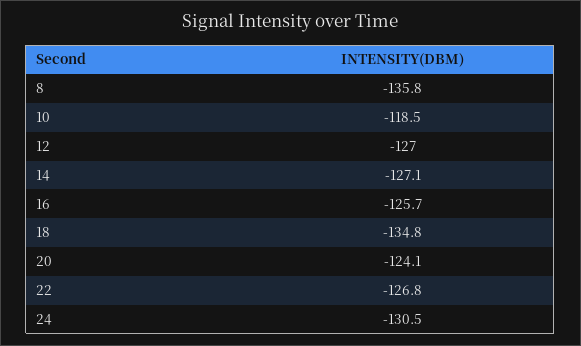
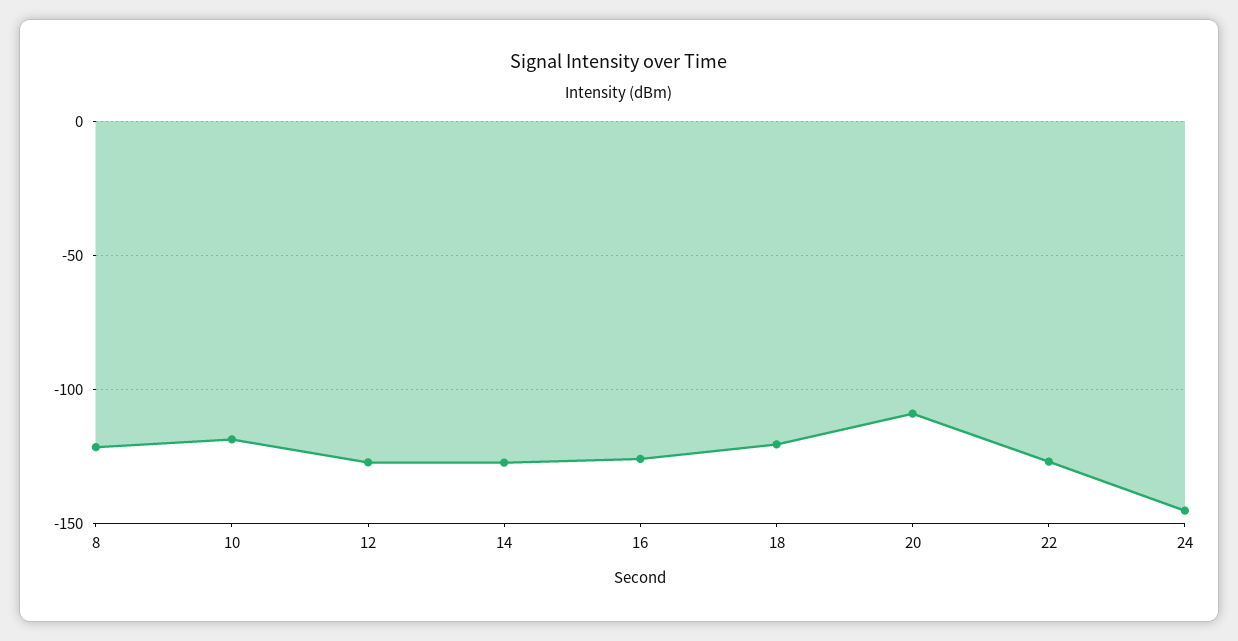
8: -135.8 -> -120
18: -134.8 -> -120
20: -124.1 -> -110
24: -130.5 -> -145

